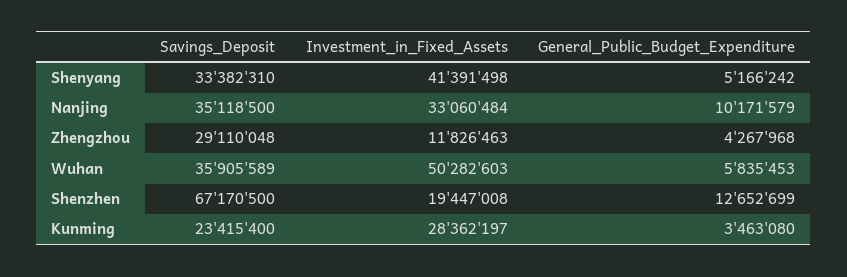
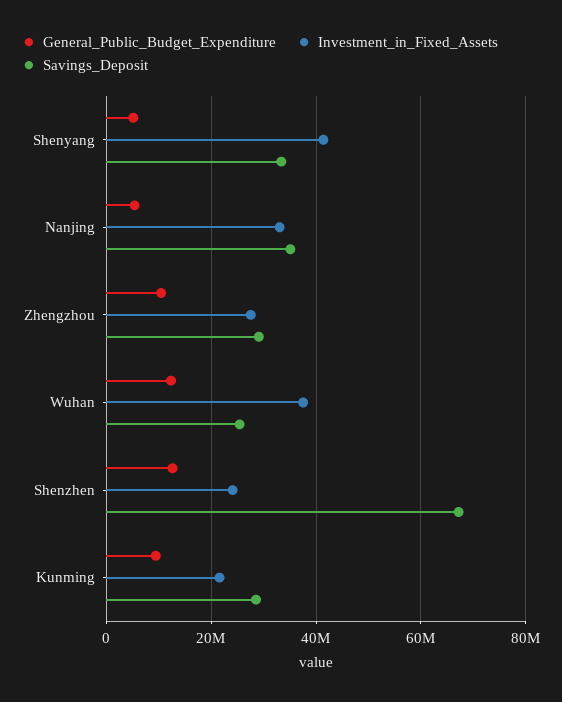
General_Public_Budget_Expenditure, Nanjing: 10171579 -> 6000000
Investment_in_Fixed_Assets, Zhengzhou: 11826463 -> 28000000
General_Public_Budget_Expenditure, Zhengzhou: 4267968 -> 10000000
Savings_Deposit, Wuhan: 35905589 -> 26000000
Investment_in_Fixed_Assets, Wuhan: 50282603 -> 38000000
General_Public_Budget_Expenditure, Wuhan: 5835453 -> 12000000
Investment_in_Fixed_Assets, Shenzhen: 19447008 -> 24000000
Savings_Deposit, Kunming: 23415400 -> 28000000
Investment_in_Fixed_Assets, Kunming: 28362197 -> 22000000
General_Public_Budget_Expenditure, Kunming: 3463080 -> 10000000

